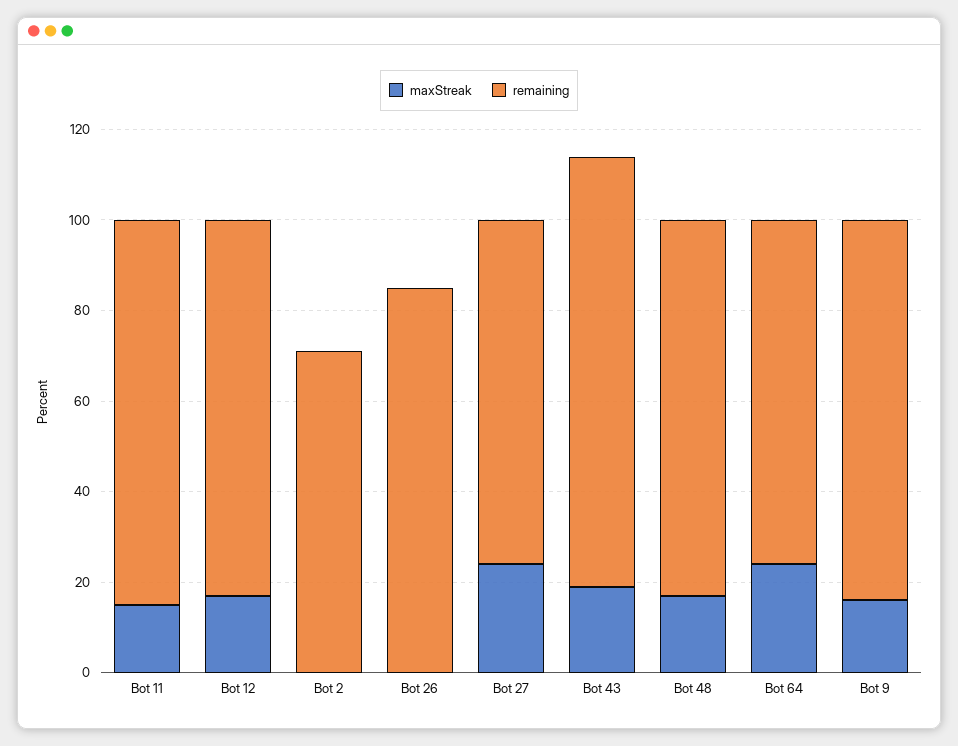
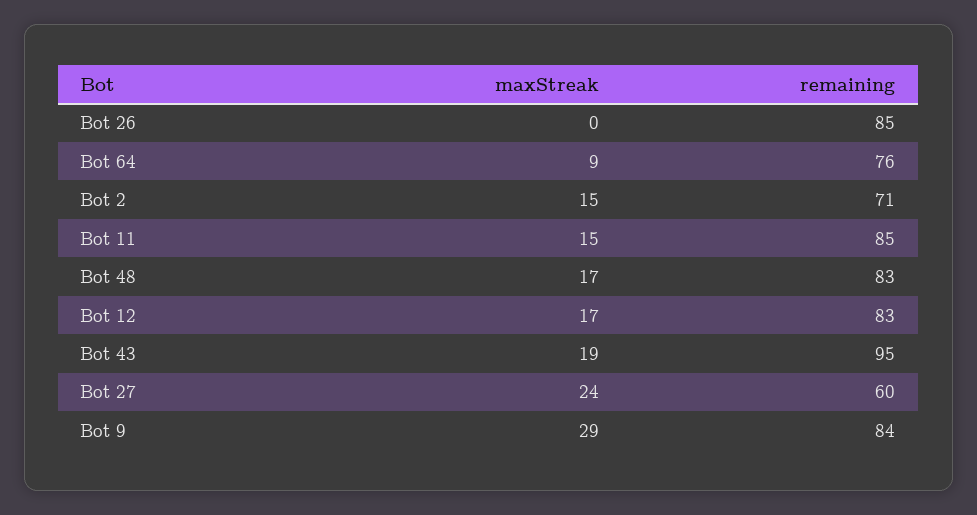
maxStreak, Bot 2: 0 -> 15
remaining, Bot 27: 75 -> 60
maxStreak, Bot 64: 25 -> 9
maxStreak, Bot 9: 15 -> 29

